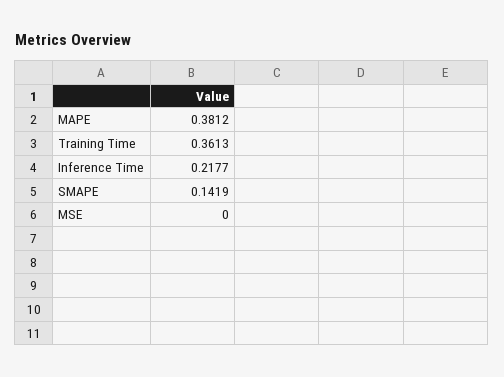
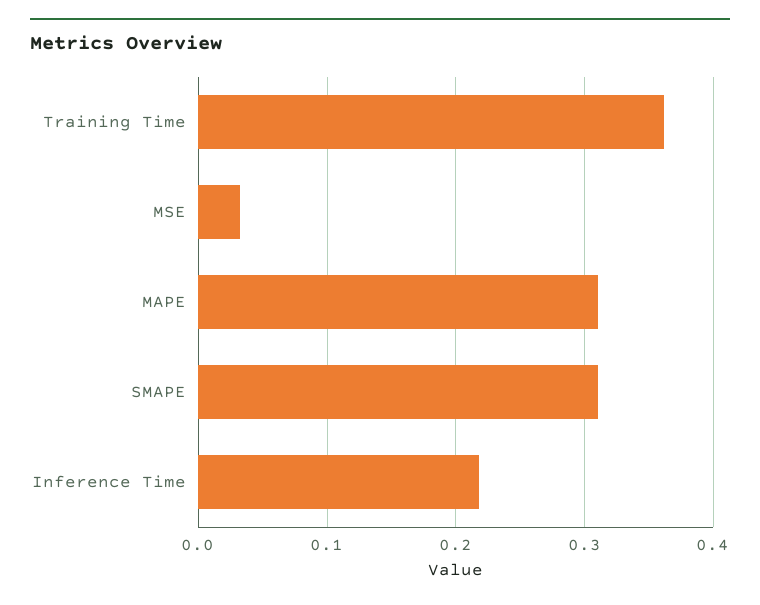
MAPE: 0.3812 -> 0.31
SMAPE: 0.1419 -> 0.31
MSE: 0 -> 0.03

